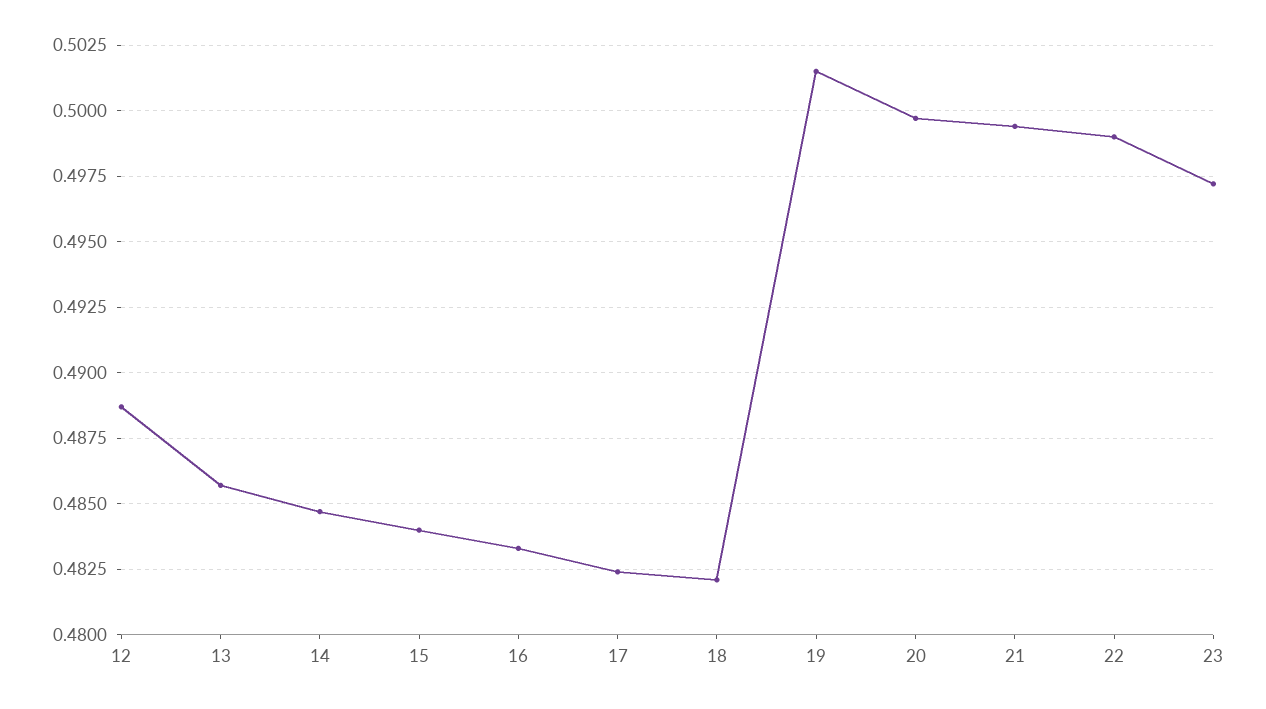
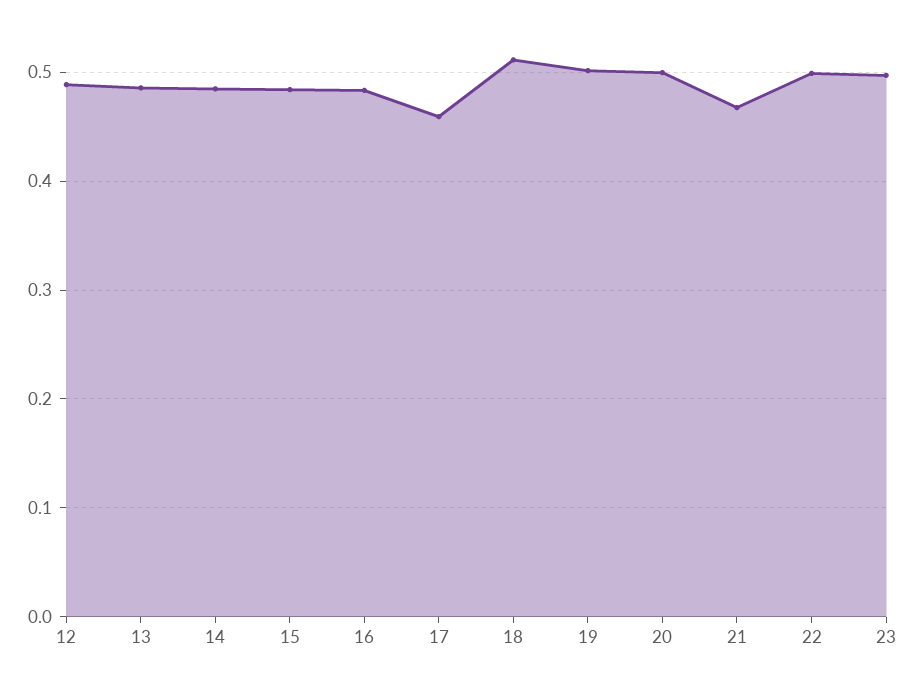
17: 0.4825 -> 0.46
18: 0.482 -> 0.51
21: 0.4995 -> 0.47

